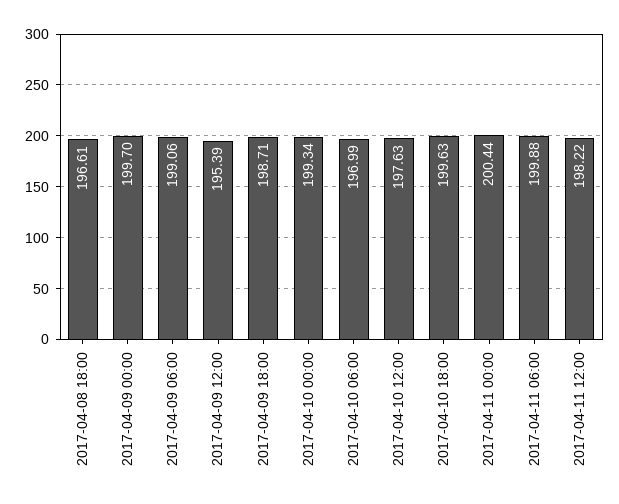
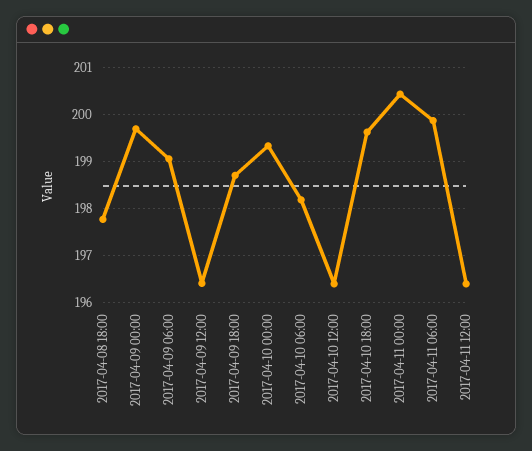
2017-04-08 18:00: 196.61 -> 197.8
2017-04-09 12:00: 195.39 -> 196.4
2017-04-10 06:00: 196.99 -> 198.2
2017-04-10 12:00: 197.63 -> 196.4
2017-04-11 12:00: 198.22 -> 196.4

